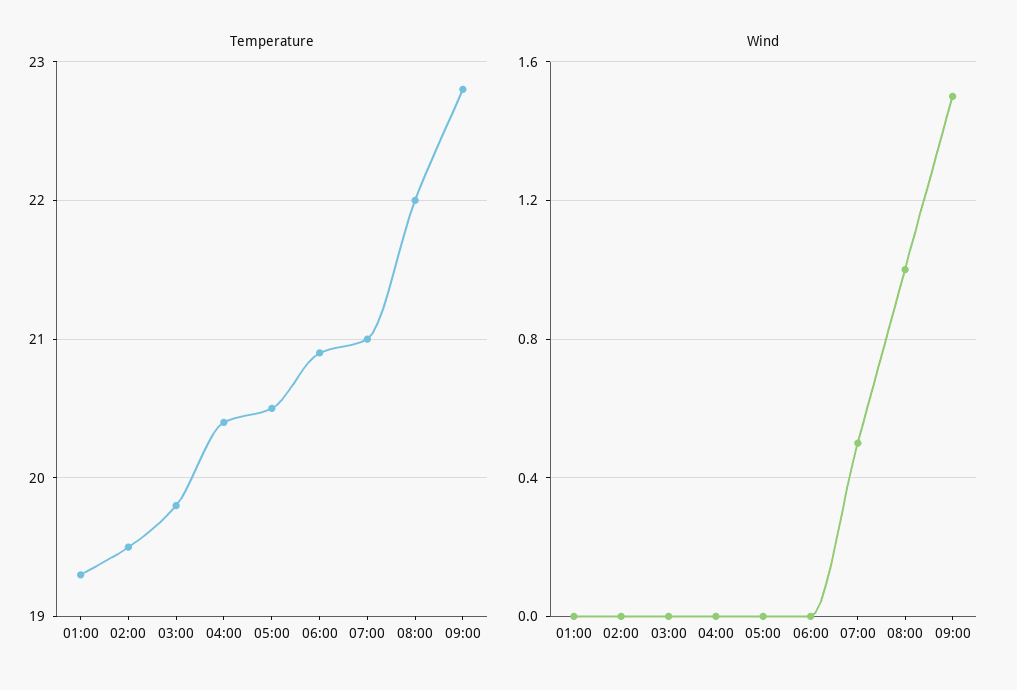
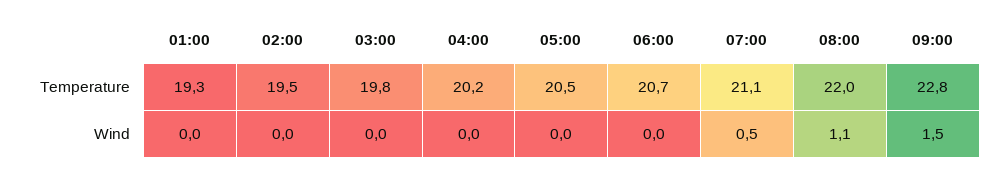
Temperature, 04:00: 20.4 -> 20.2
Temperature, 06:00: 20.9 -> 20.7
Temperature, 07:00: 21 -> 21.1
Wind, 08:00: 1 -> 1.1

